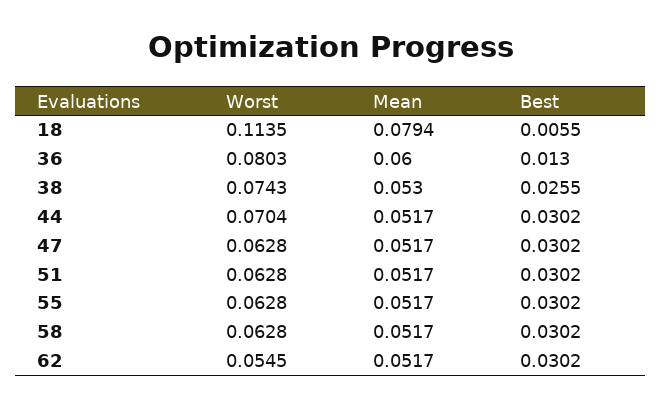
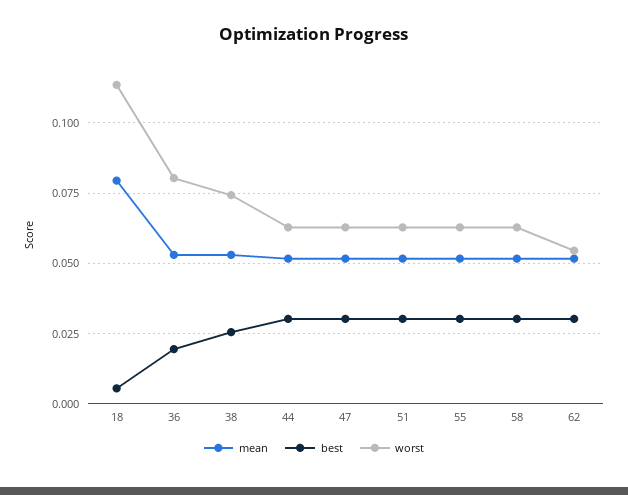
Mean, 36: 0.06 -> 0.0525
Best, 36: 0.013 -> 0.02
Worst, 44: 0.0704 -> 0.0625

